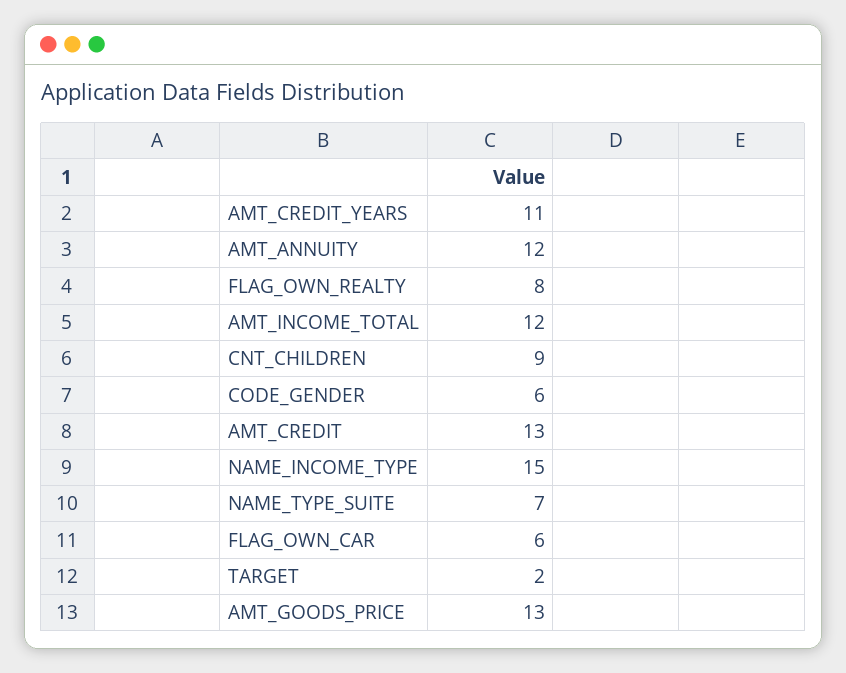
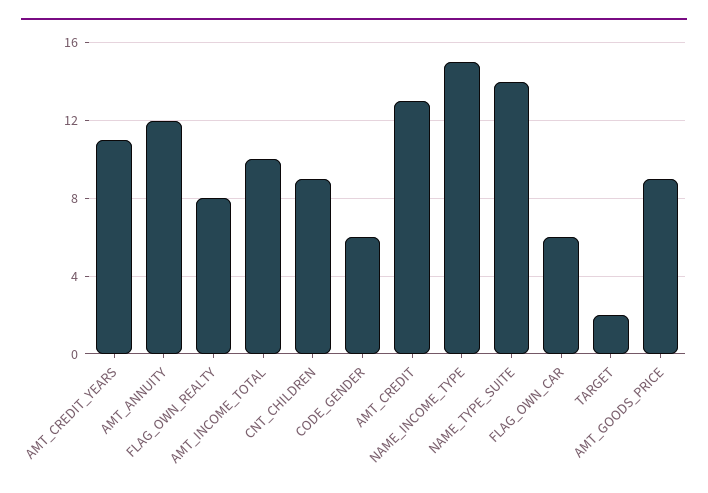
AMT_INCOME_TOTAL: 12 -> 10
NAME_TYPE_SUITE: 7 -> 14
AMT_GOODS_PRICE: 13 -> 9

